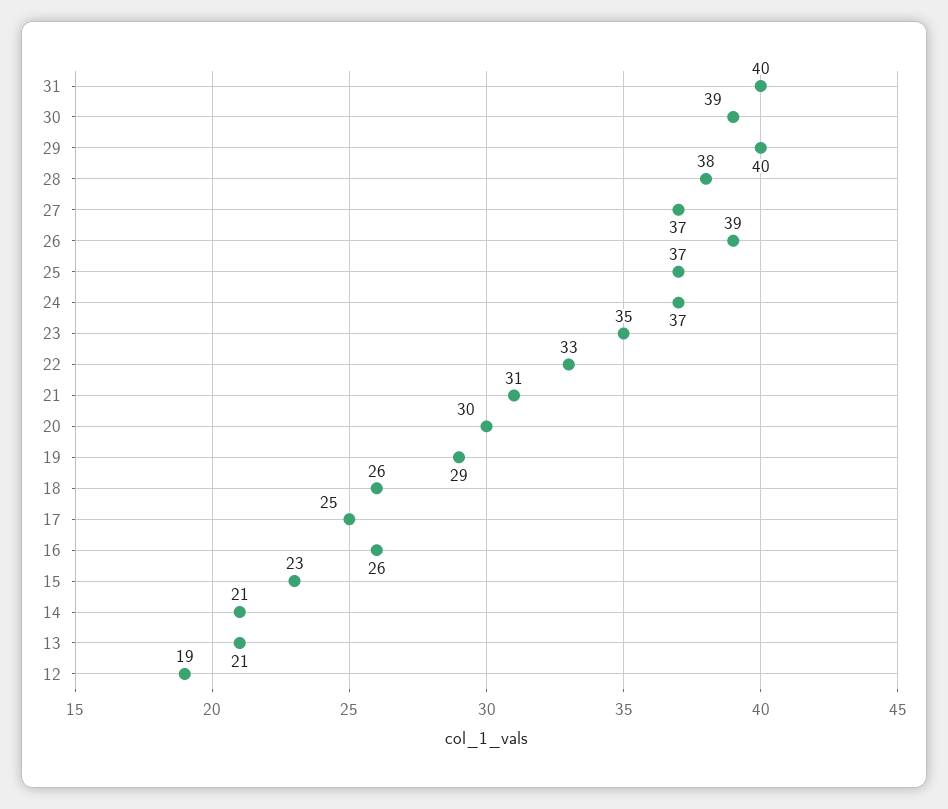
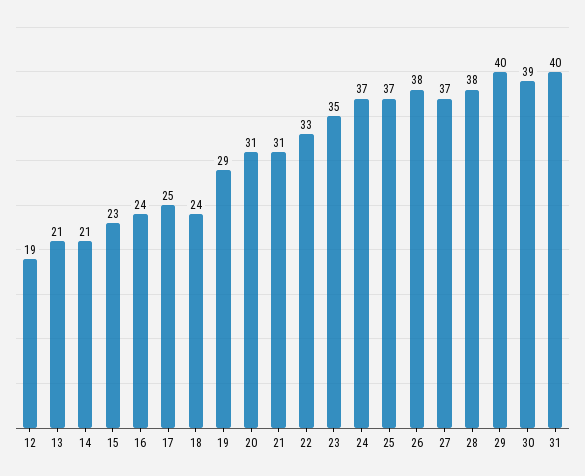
26: 39 -> 38
20: 30 -> 31
18: 26 -> 24
16: 26 -> 24

